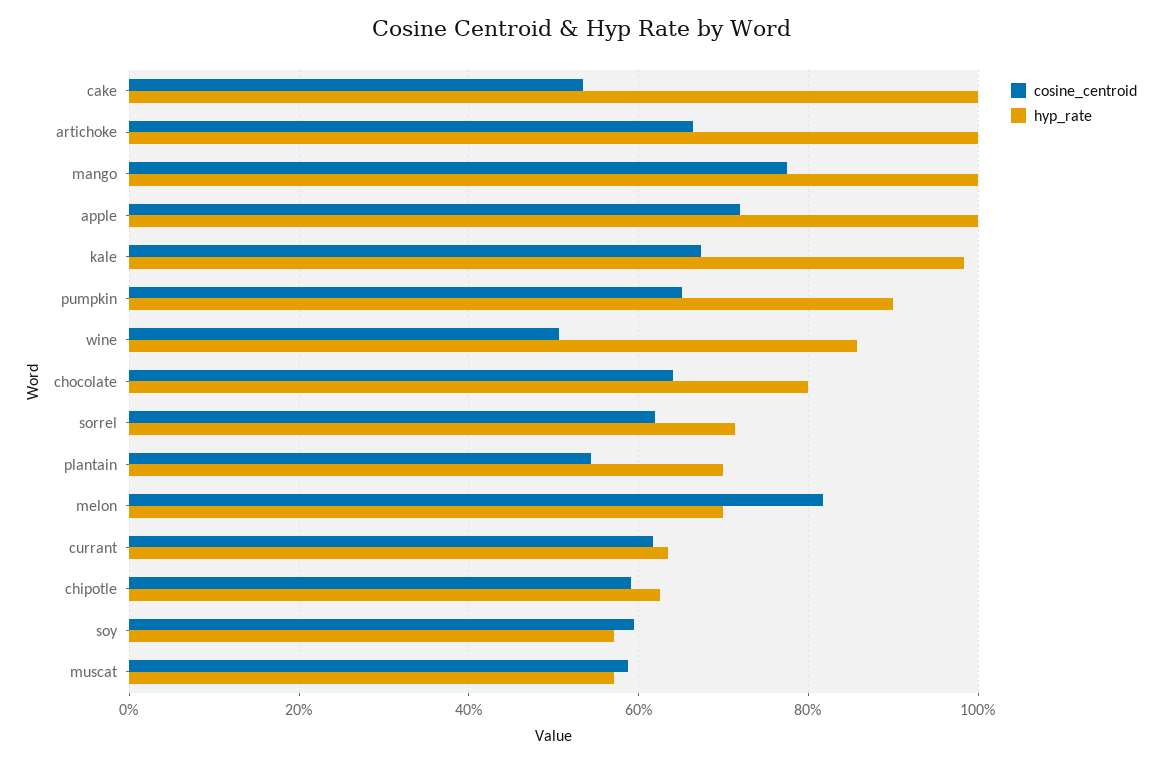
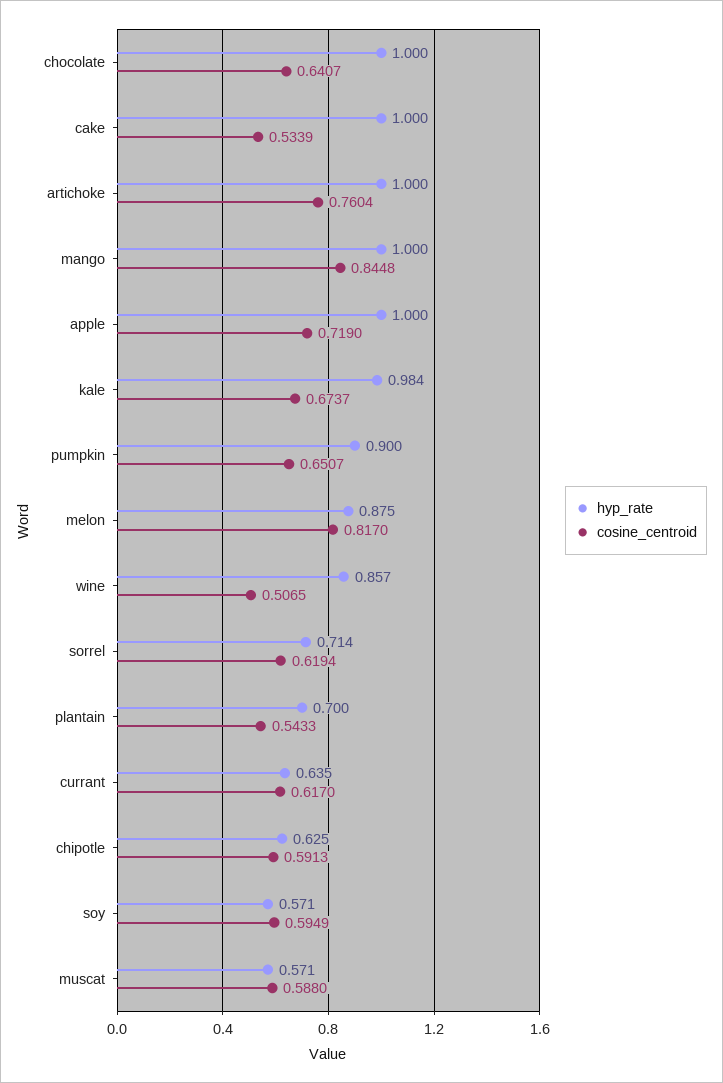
cosine_centroid, artichoke: 0.66 -> 0.7604
cosine_centroid, mango: 0.78 -> 0.8448
hyp_rate, chocolate: 0.8 -> 1
hyp_rate, melon: 0.7 -> 0.875

